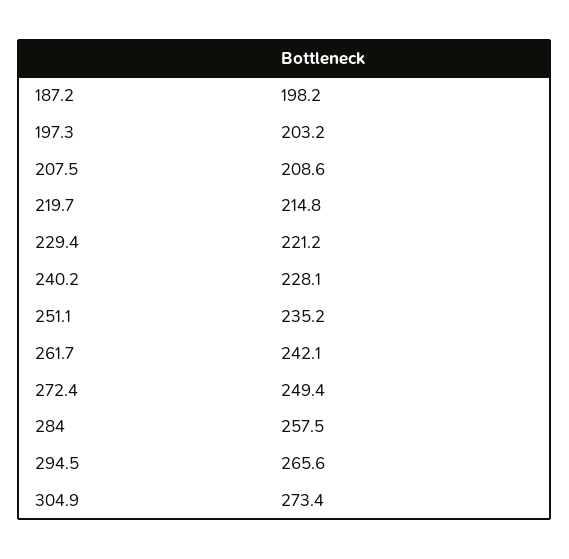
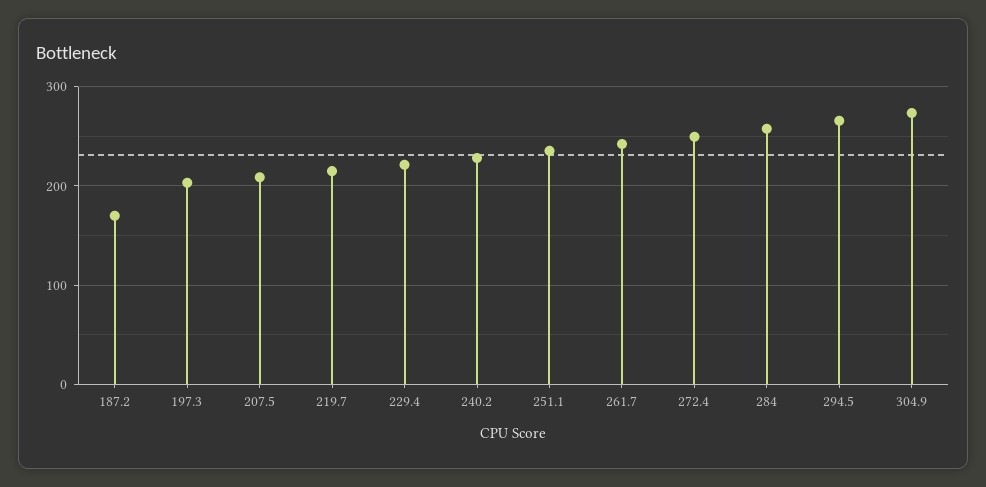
187.2: 198.2 -> 170

